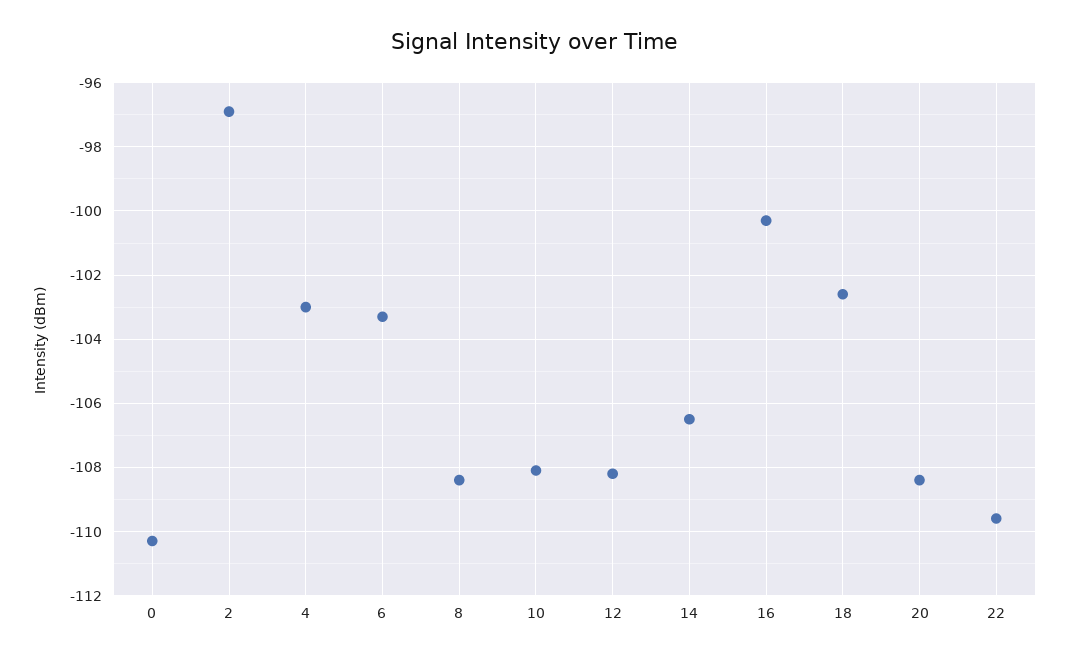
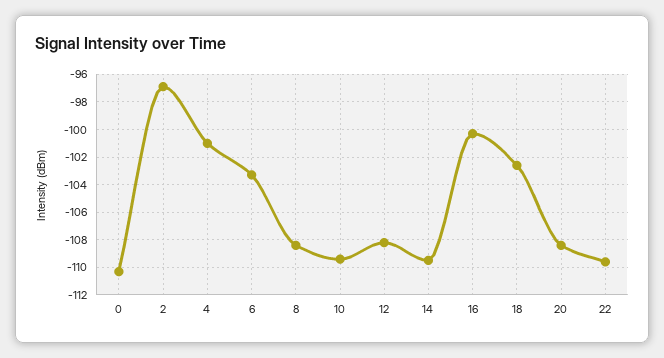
4: -103 -> -101
10: -108 -> -109.5
14: -106.5 -> -109.5

